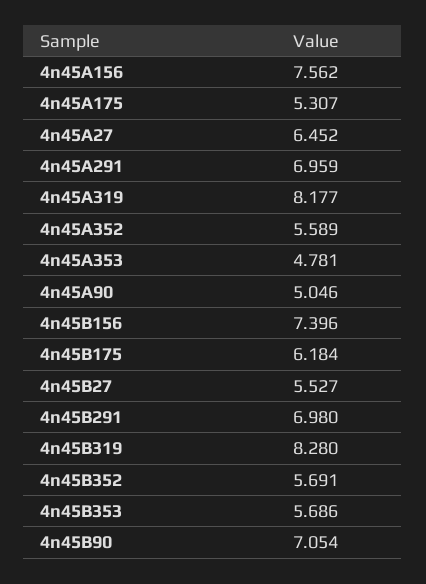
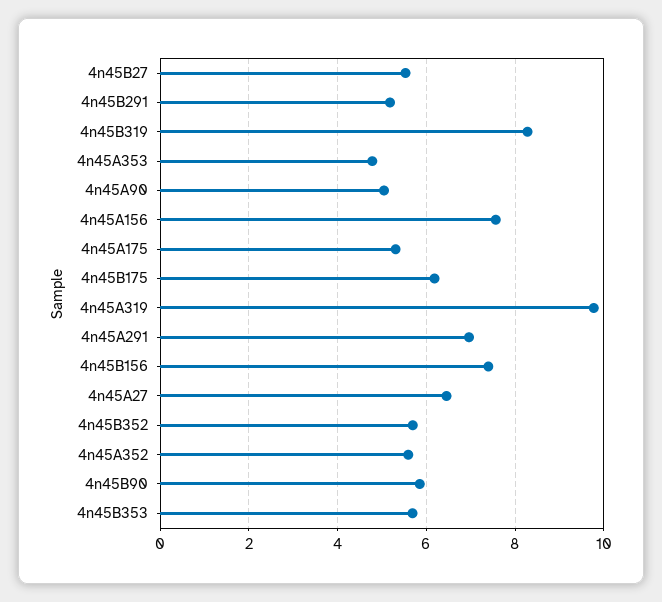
4n45A319: 8.177 -> 9.8
4n45B291: 6.98 -> 5.2
4n45B90: 7.054 -> 5.8

